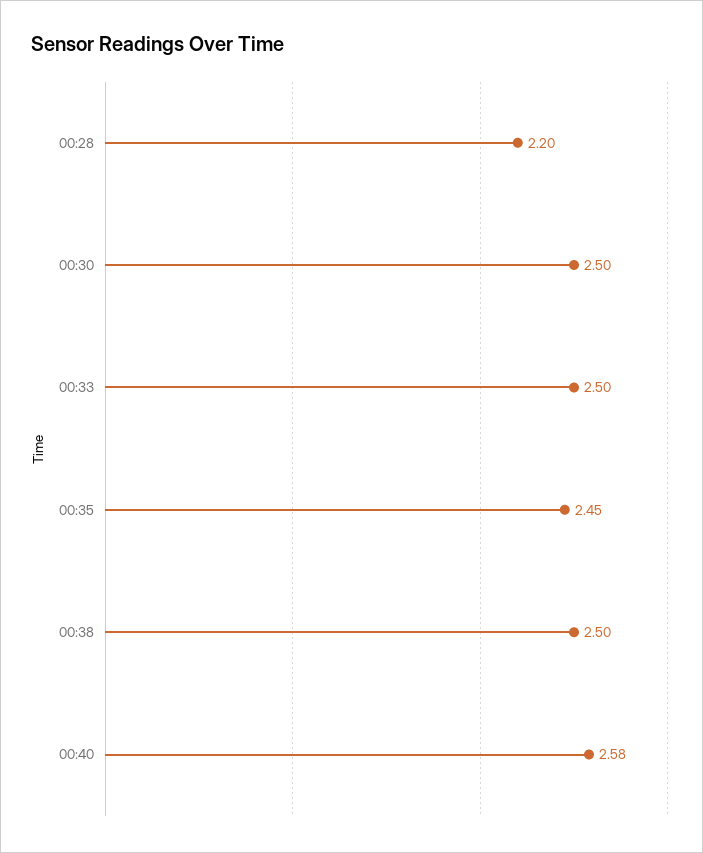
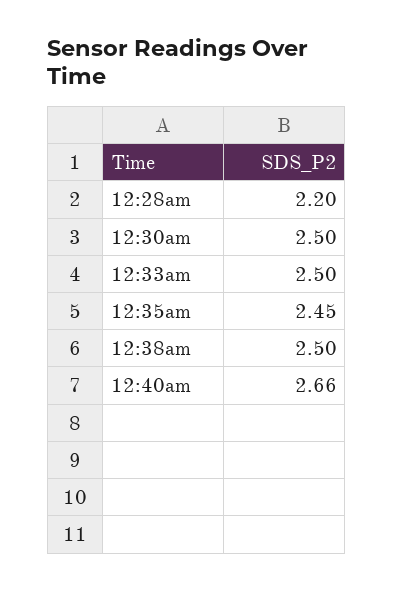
00:40: 2.58 -> 2.66

